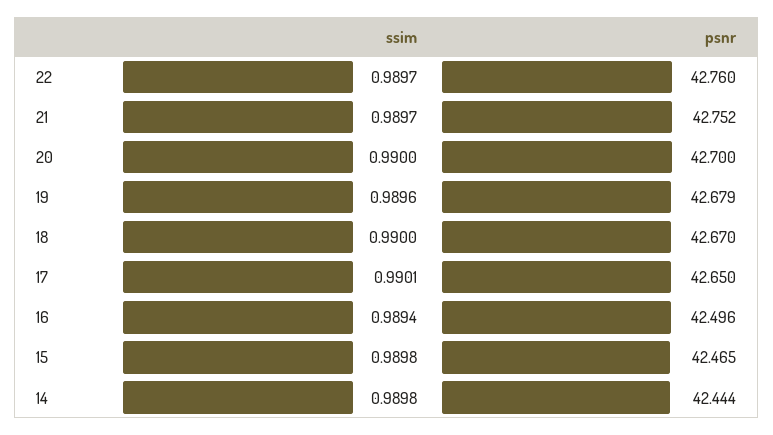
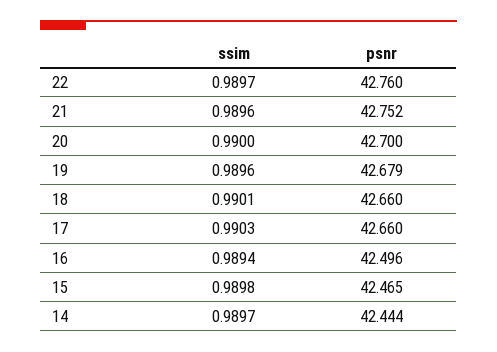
ssim, 21: 0.9897 -> 0.9896
ssim, 18: 0.99 -> 0.9901
psnr, 18: 42.67 -> 42.66
ssim, 17: 0.9901 -> 0.9903
psnr, 17: 42.65 -> 42.66
ssim, 14: 0.9898 -> 0.9897

